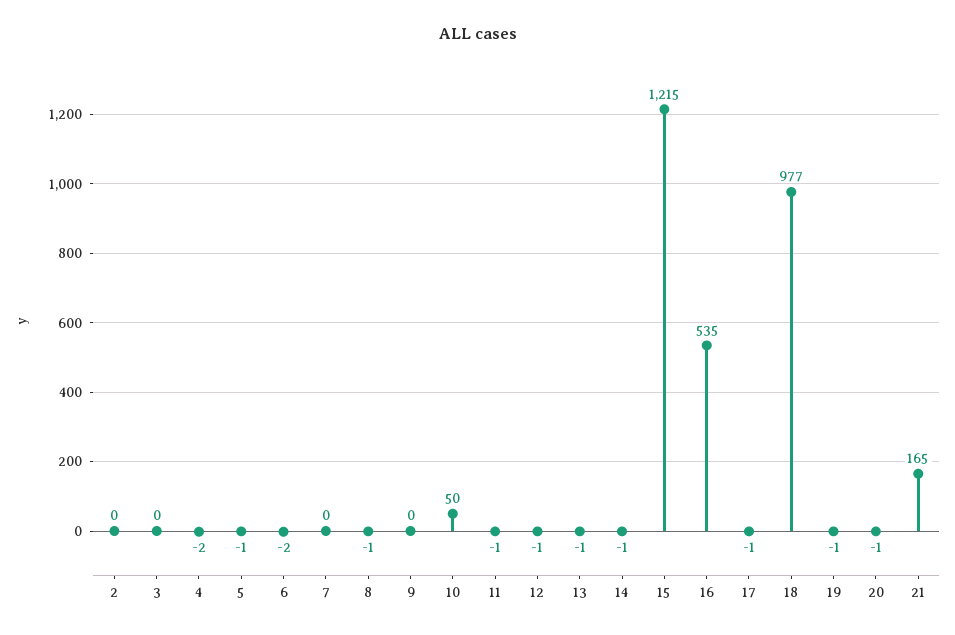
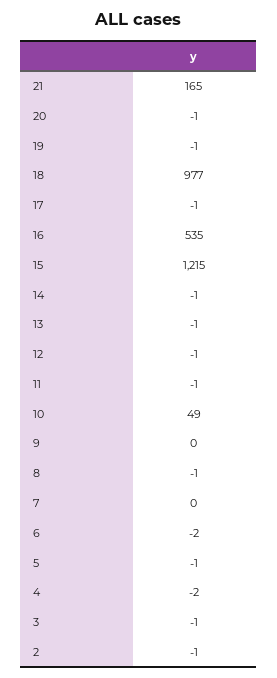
2: 0 -> -1
3: 0 -> -1
10: 50 -> 49

